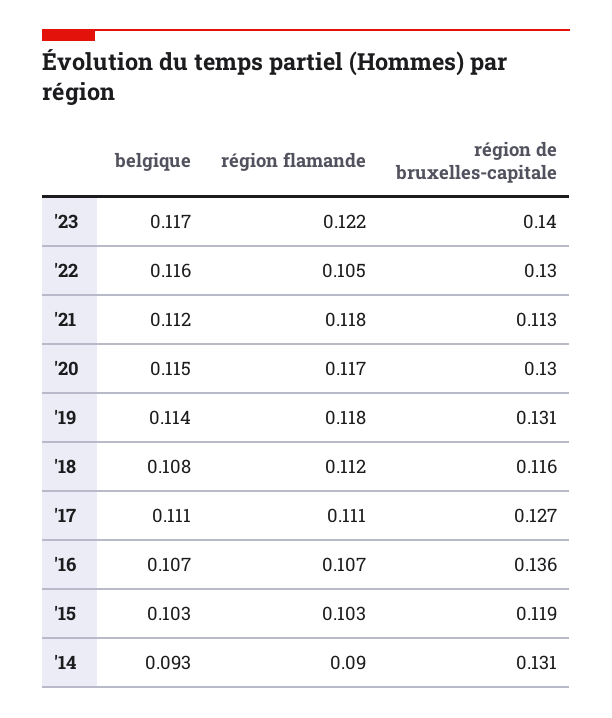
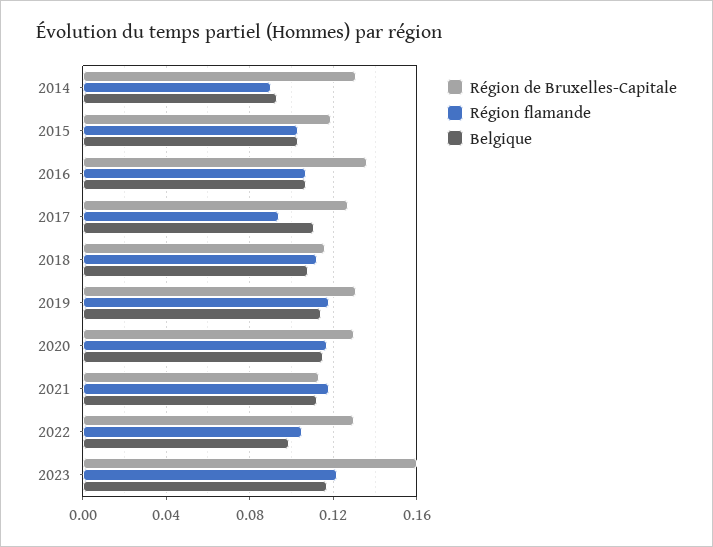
région de bruxelles-capitale, '23: 0.14 -> 0.16
belgique, '22: 0.116 -> 0.1
région flamande, '17: 0.111 -> 0.095

